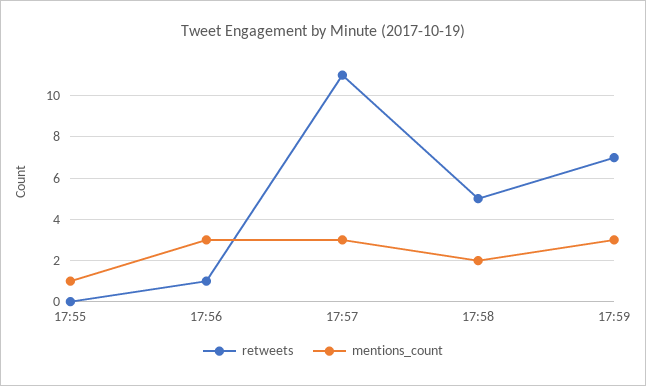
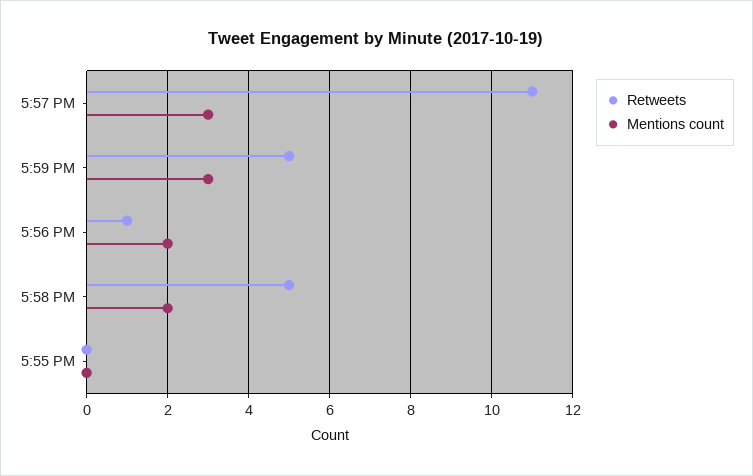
mentions_count, 17:55: 1 -> 0
mentions_count, 17:56: 3 -> 2
retweets, 17:59: 7 -> 5

